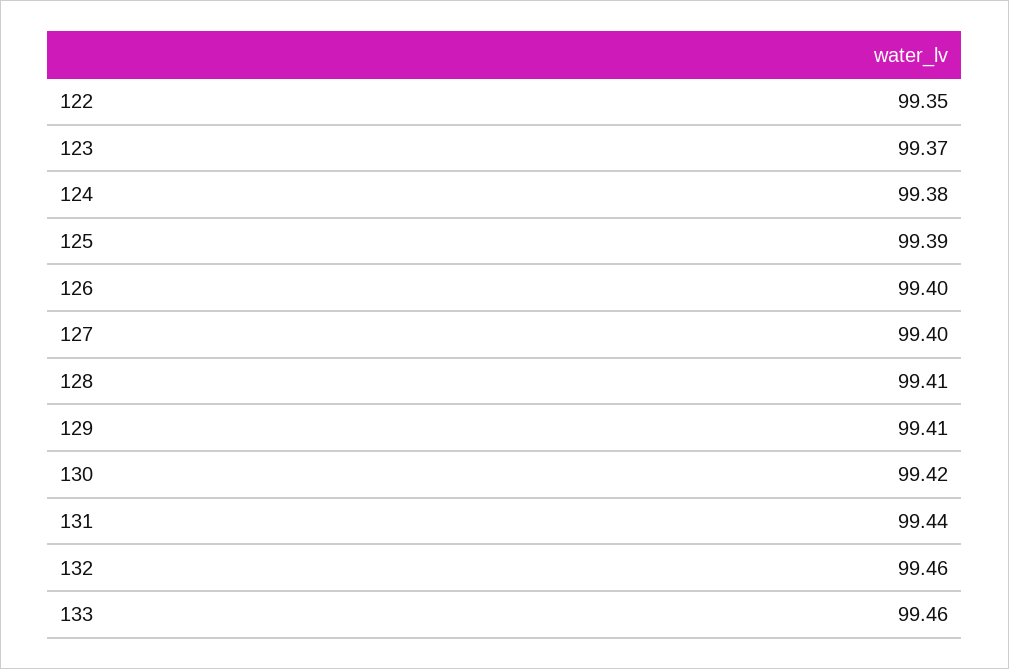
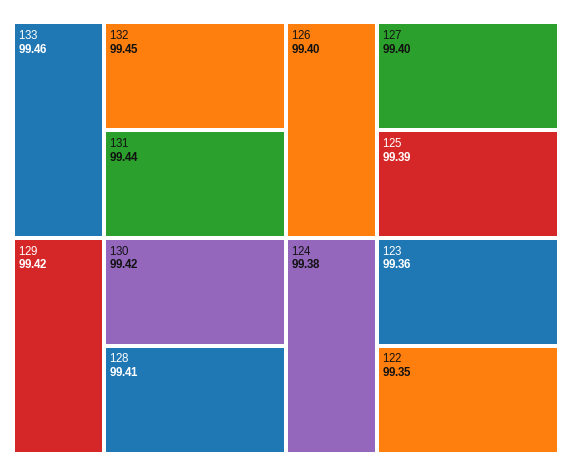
123: 99.37 -> 99.36
129: 99.41 -> 99.42
132: 99.46 -> 99.45

